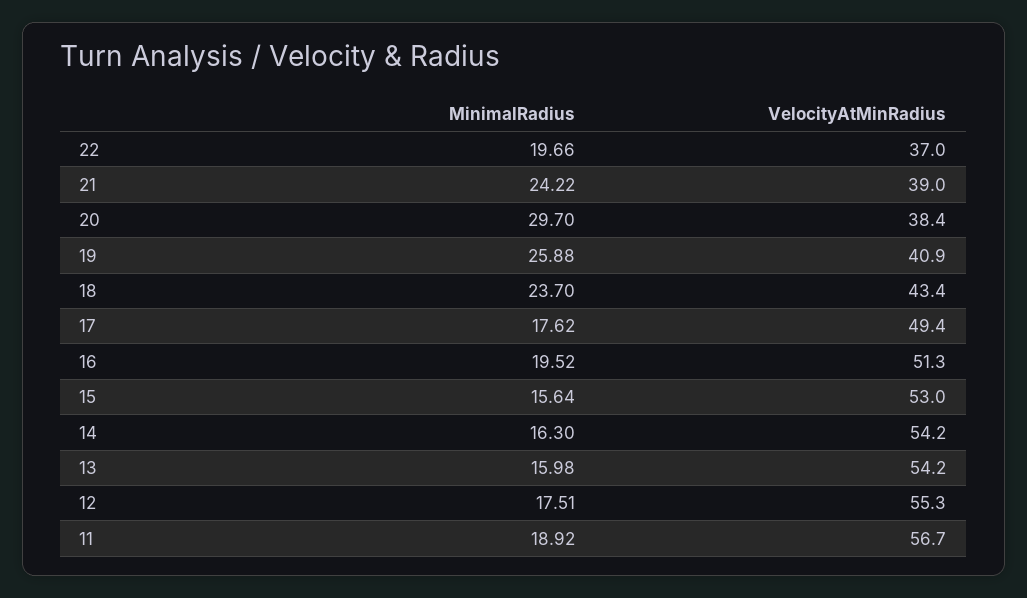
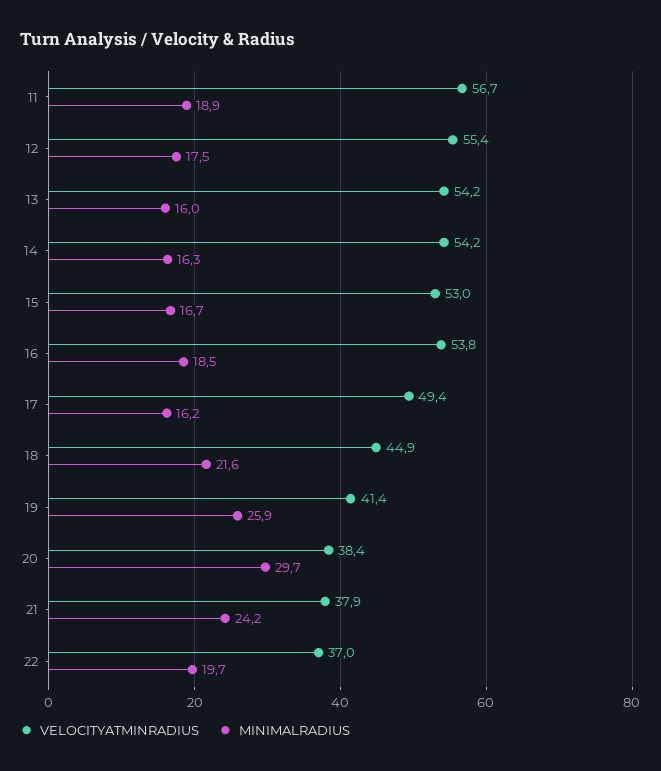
VelocityAtMinRadius, 21: 39 -> 37.9
VelocityAtMinRadius, 19: 40.9 -> 41.4
MinimalRadius, 18: 23.7 -> 21.6
VelocityAtMinRadius, 18: 43.4 -> 44.9
MinimalRadius, 17: 17.62 -> 16.2
MinimalRadius, 16: 19.52 -> 18.5
VelocityAtMinRadius, 16: 51.3 -> 53.8
MinimalRadius, 15: 15.64 -> 16.7
VelocityAtMinRadius, 12: 55.3 -> 55.4

